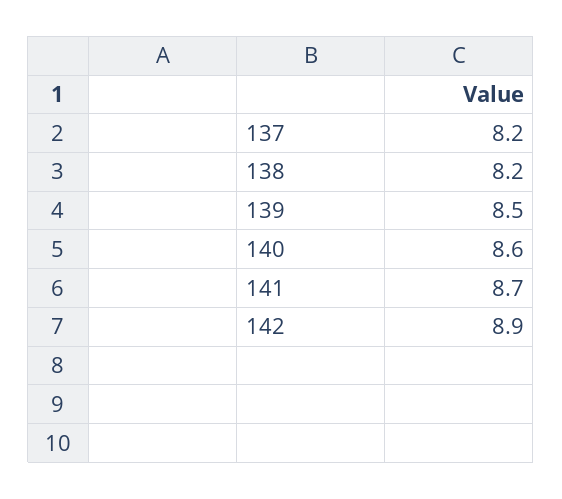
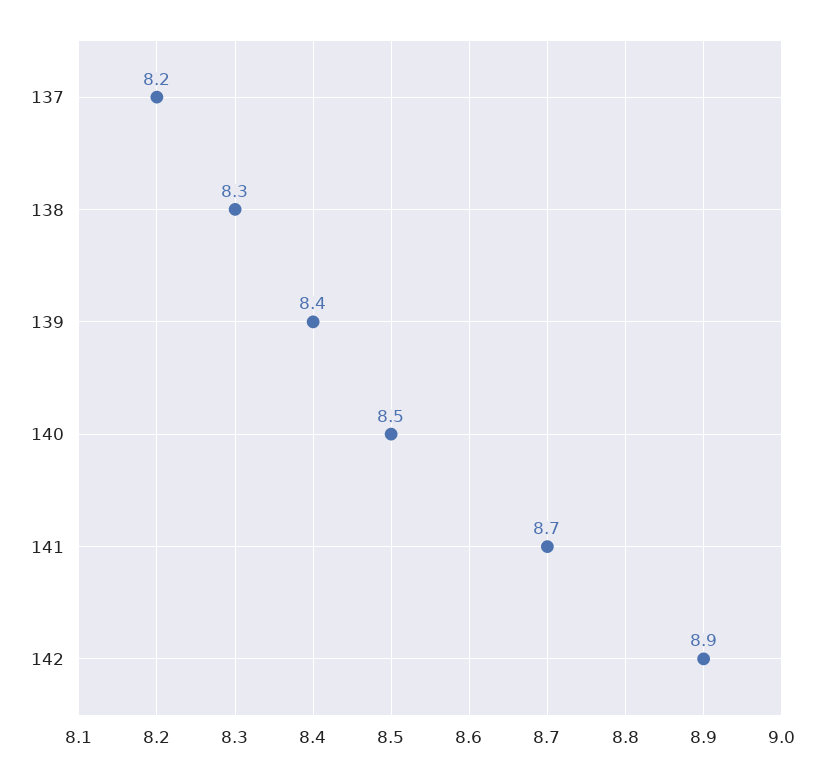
138: 8.2 -> 8.3
139: 8.5 -> 8.4
140: 8.6 -> 8.5

